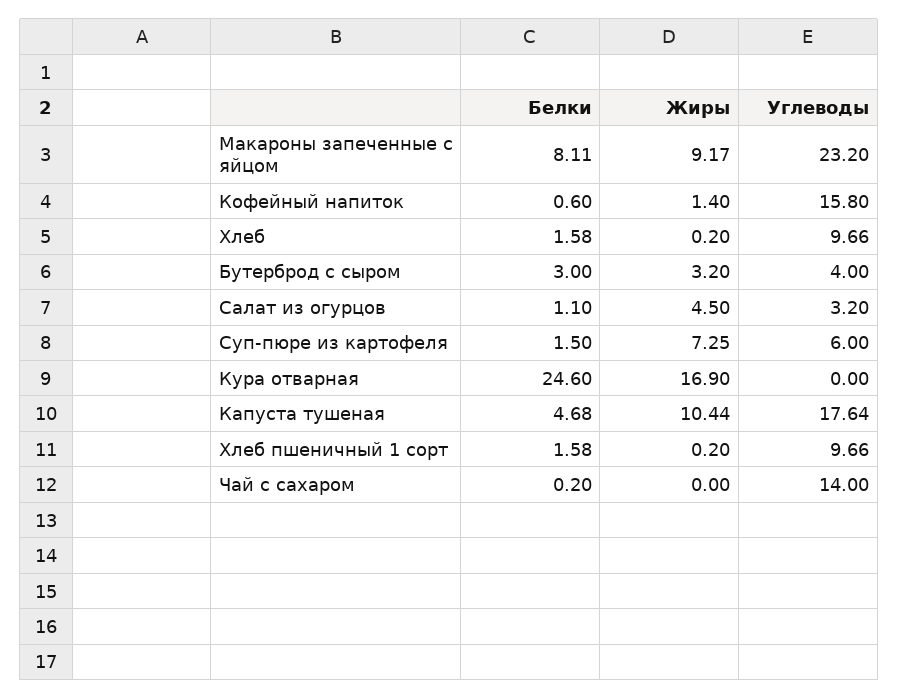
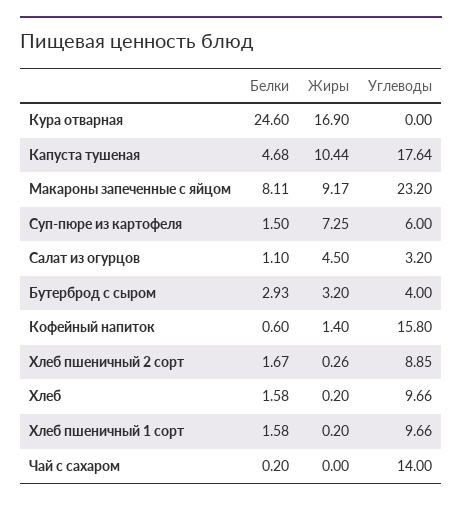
Белки, Бутерброд с сыром: 3 -> 2.93
Белки, Хлеб пшеничный 2 сорт: none -> 1.67
Жиры, Хлеб пшеничный 2 сорт: none -> 0.26
Углеводы, Хлеб пшеничный 2 сорт: none -> 8.85

